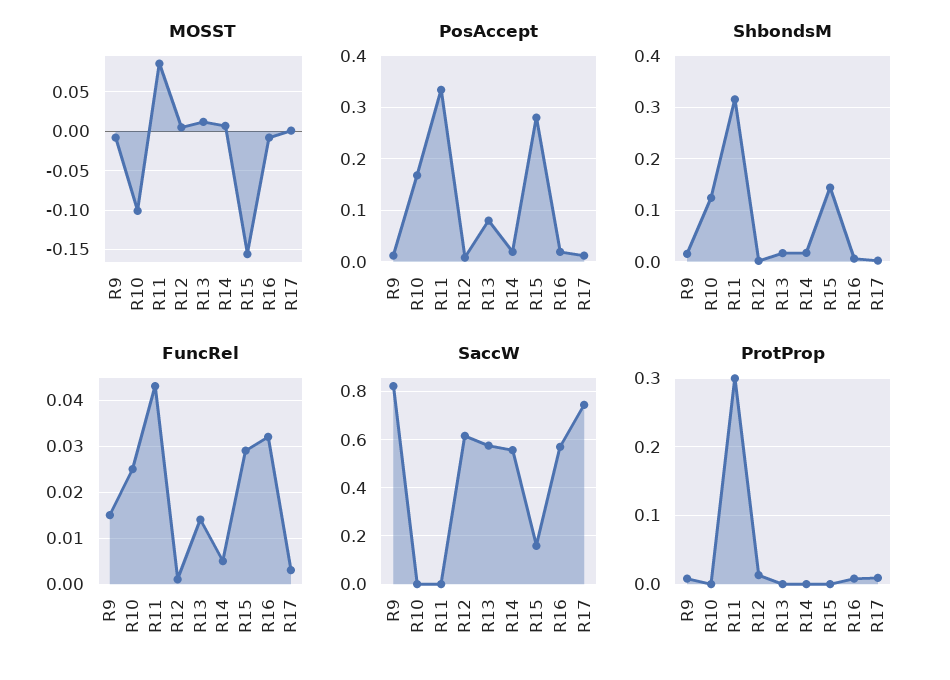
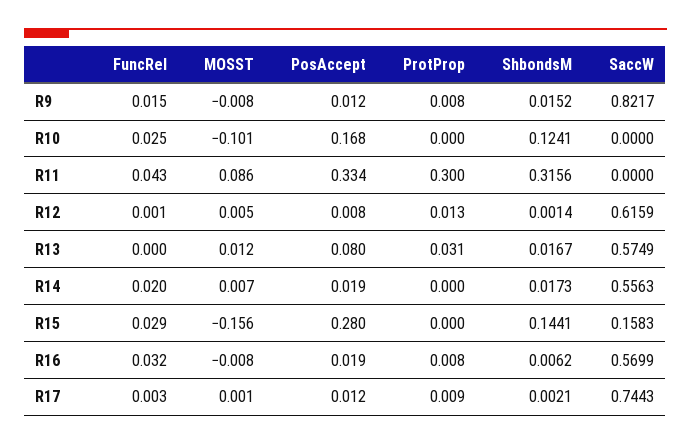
FuncRel, R13: 0.015 -> 0
FuncRel, R14: 0.005 -> 0.02
ProtProp, R13: 0 -> 0.031

